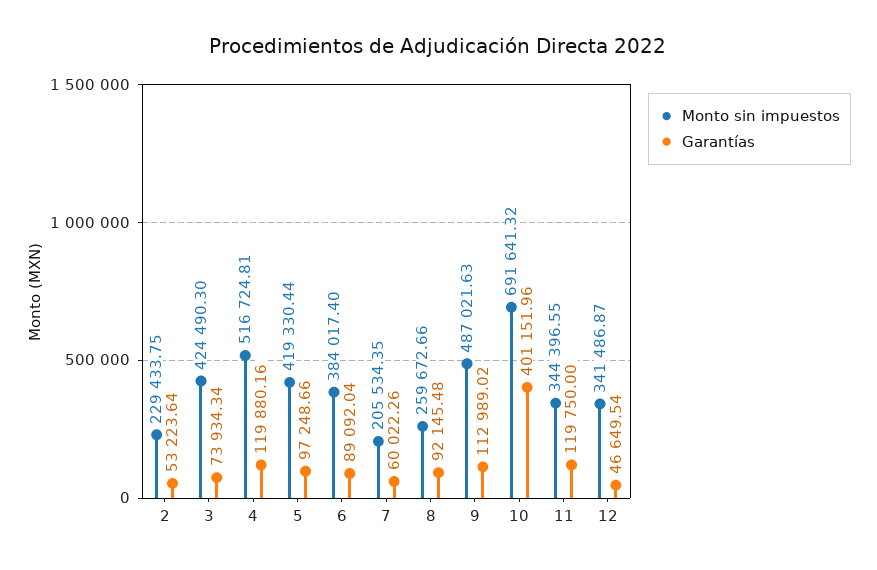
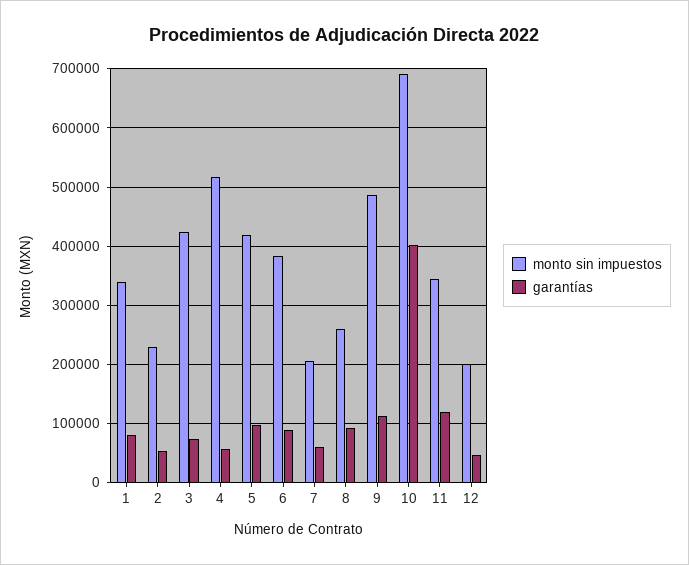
Garantías, 4: 119880.16 -> 60000
Monto sin impuestos, 12: 341486.87 -> 200000
Monto sin impuestos, 1: none -> 340000
Garantías, 1: none -> 80000

